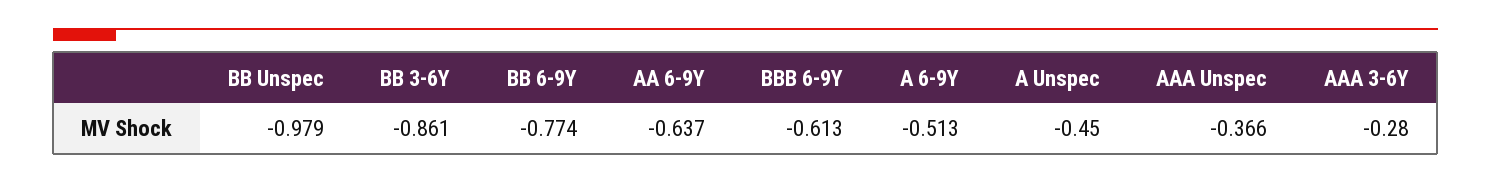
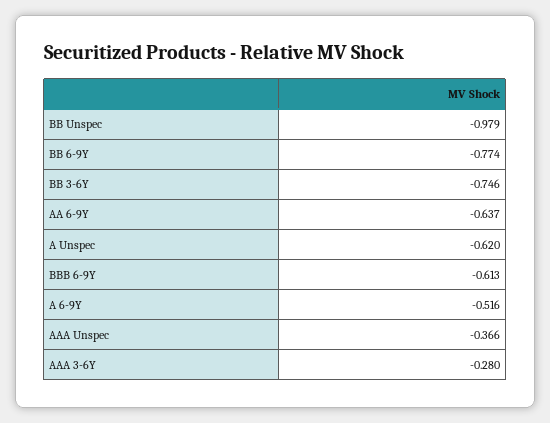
BB 3-6Y: -0.861 -> -0.746
A 6-9Y: -0.513 -> -0.516
A Unspec: -0.45 -> -0.62

